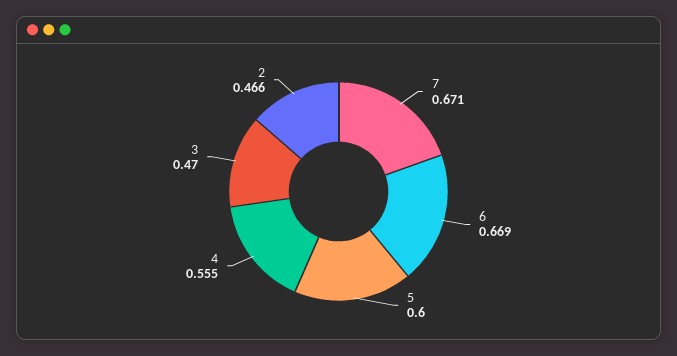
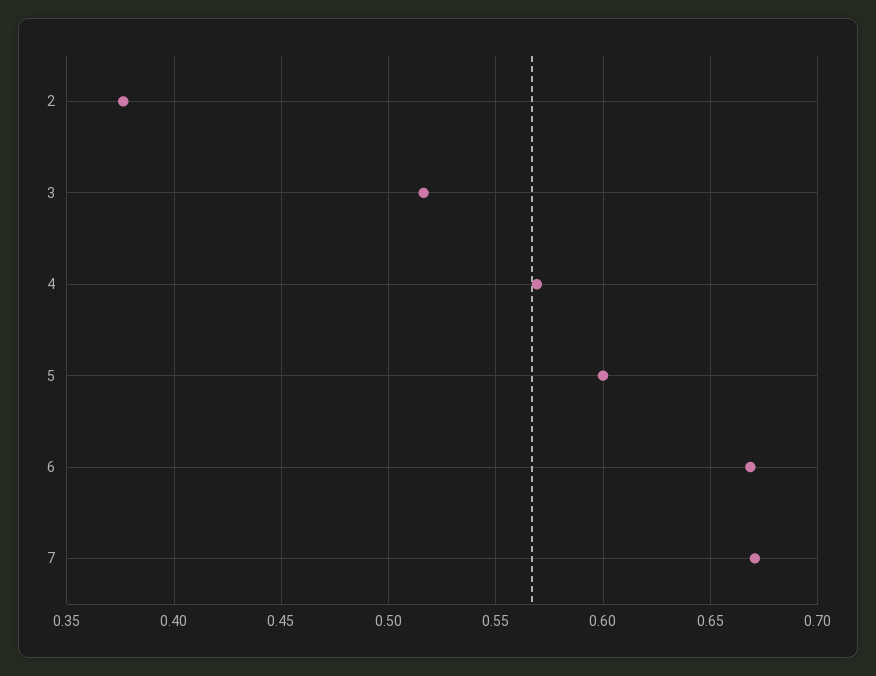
4: 0.555 -> 0.57
3: 0.47 -> 0.515
2: 0.466 -> 0.375

